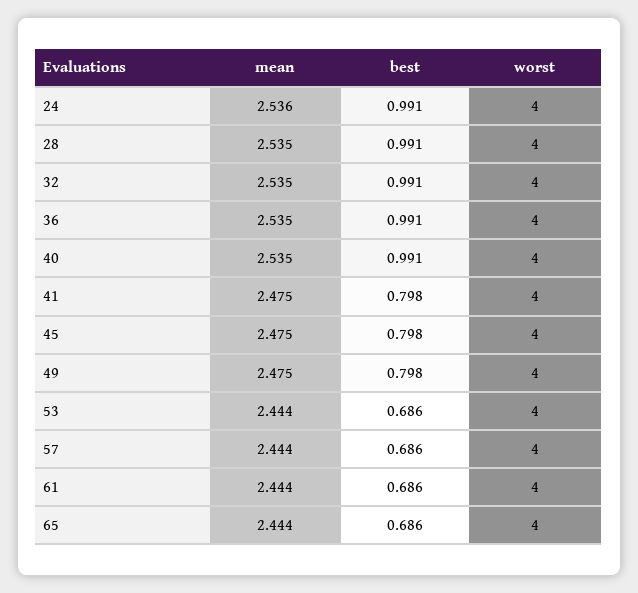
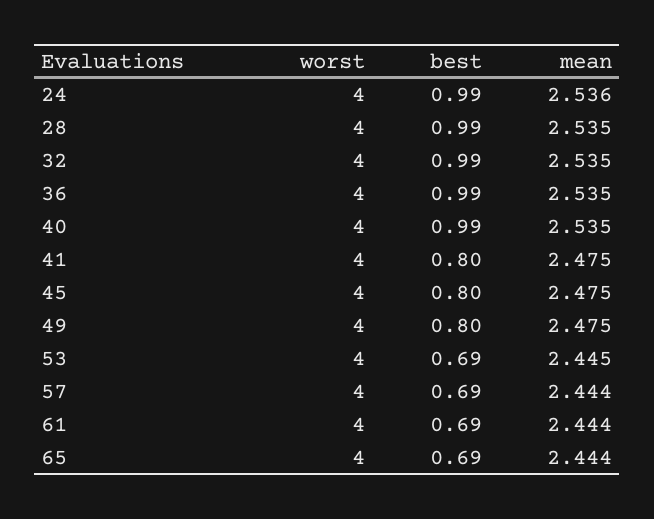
mean, 53: 2.444 -> 2.445

